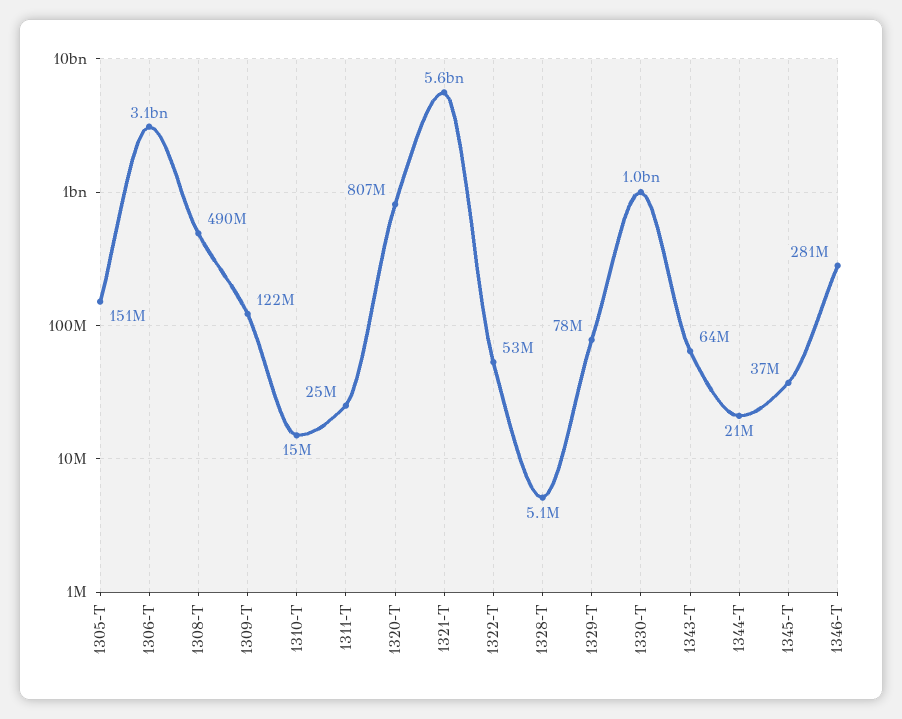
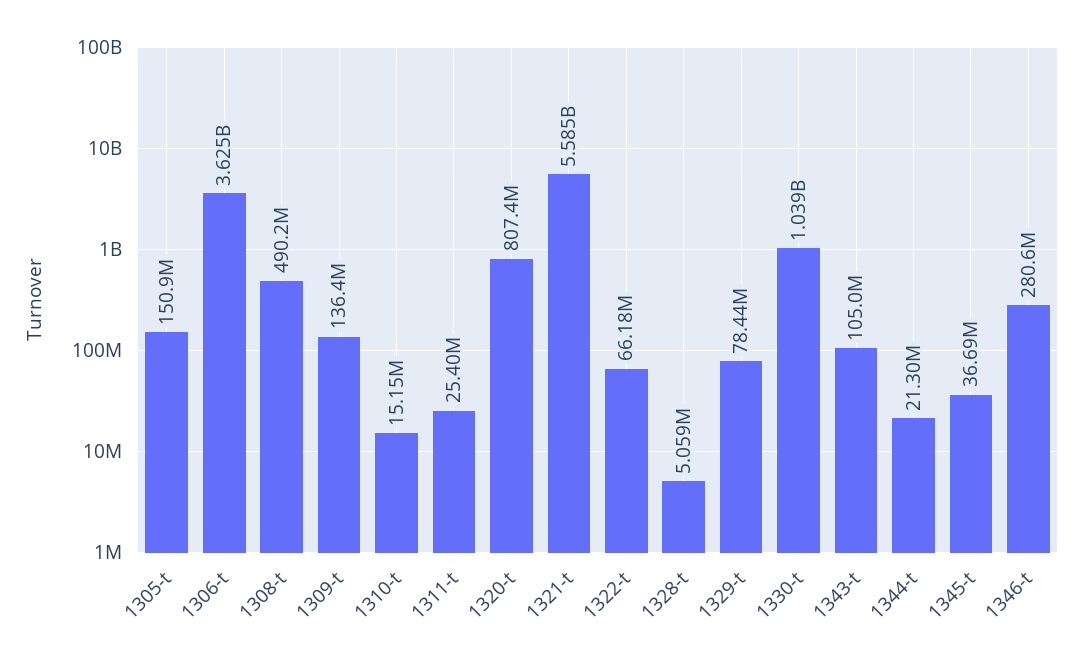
1306-T: 3100000000 -> 3625000000
1309-T: 122000000 -> 136400000
1322-T: 53000000 -> 66180000
1343-T: 64000000 -> 105000000

